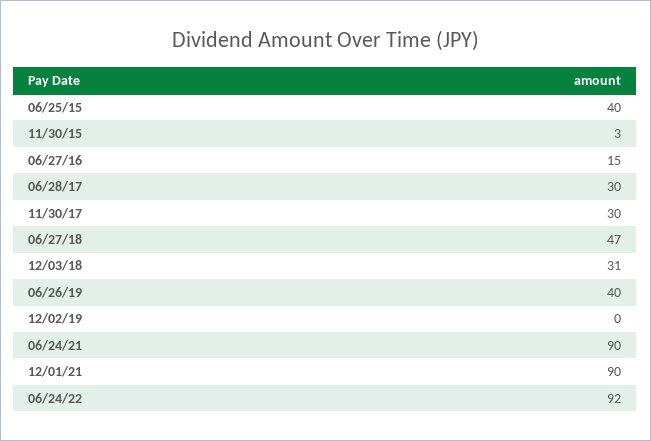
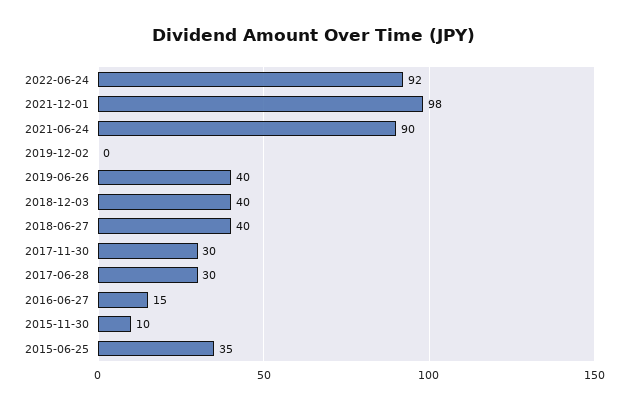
06/25/15: 40 -> 35
11/30/15: 3 -> 10
06/27/18: 47 -> 40
12/03/18: 31 -> 40
12/01/21: 90 -> 98

